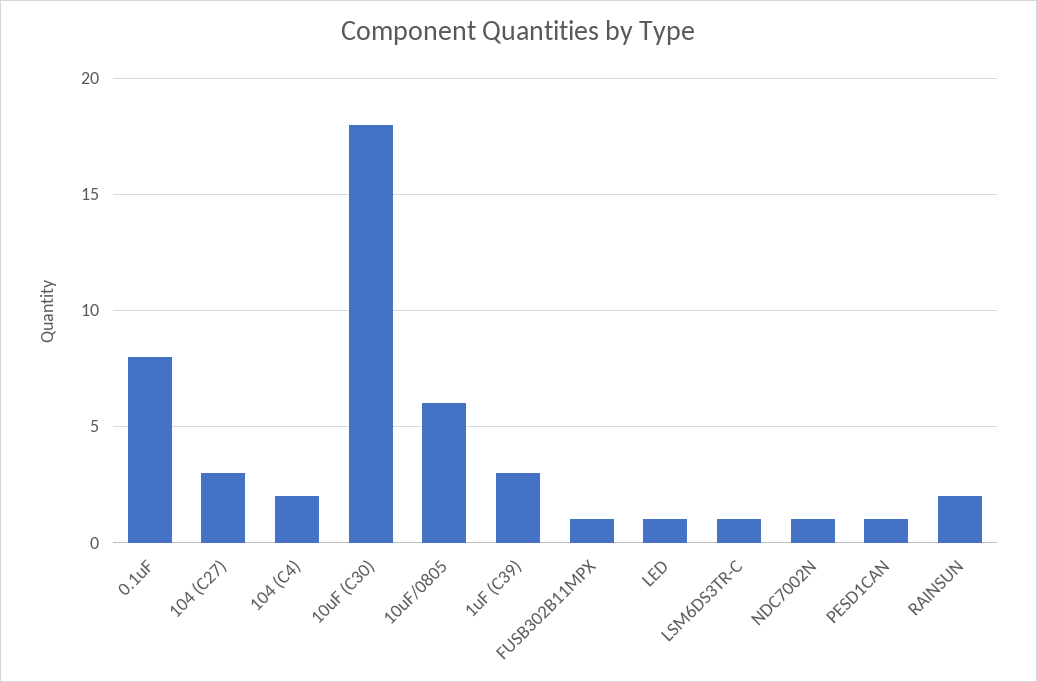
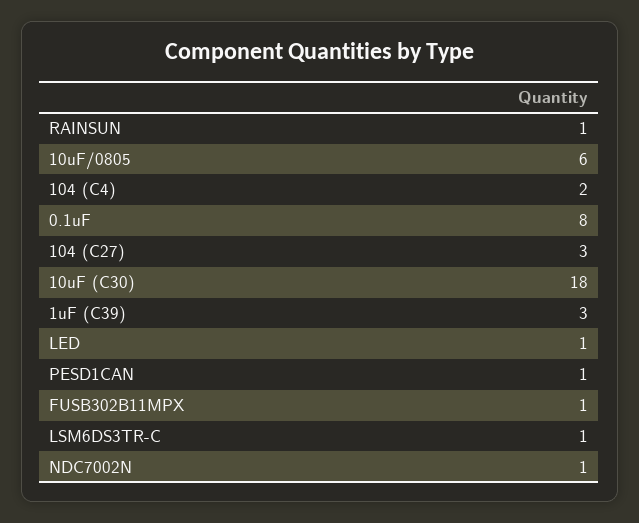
RAINSUN: 2 -> 1

